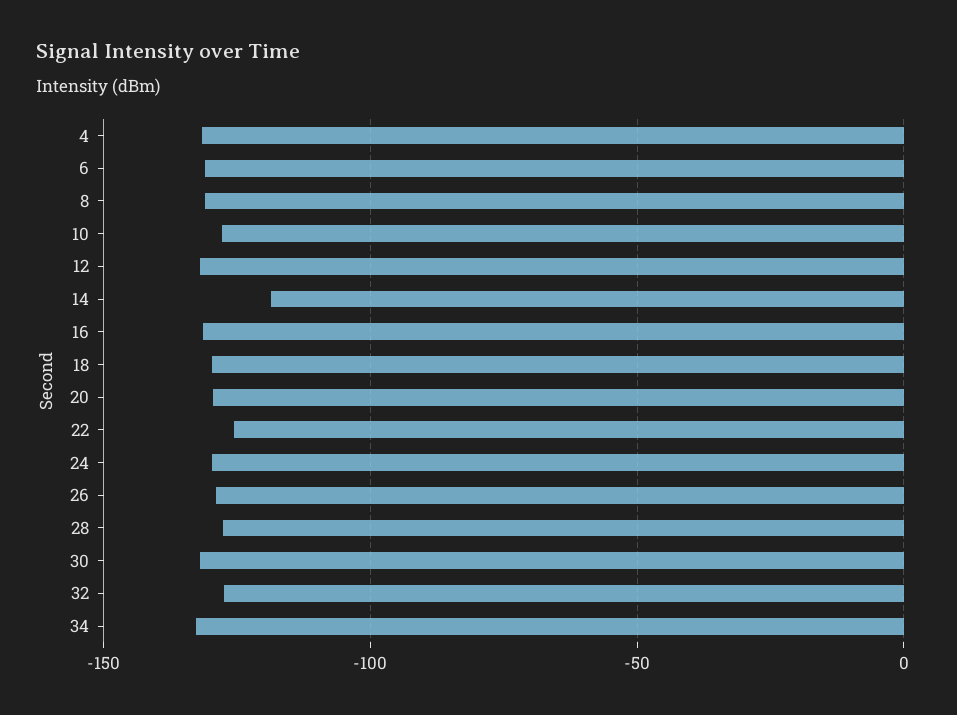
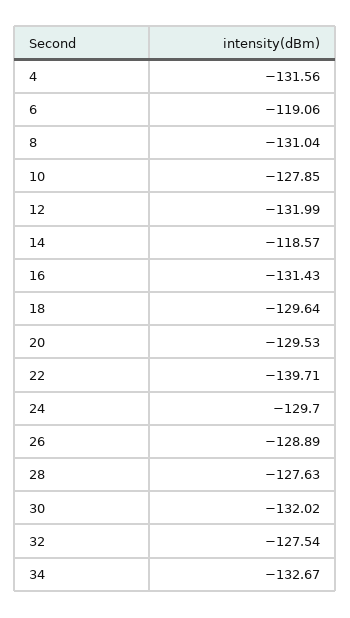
6: -130 -> -119.06
22: -125 -> -139.71

